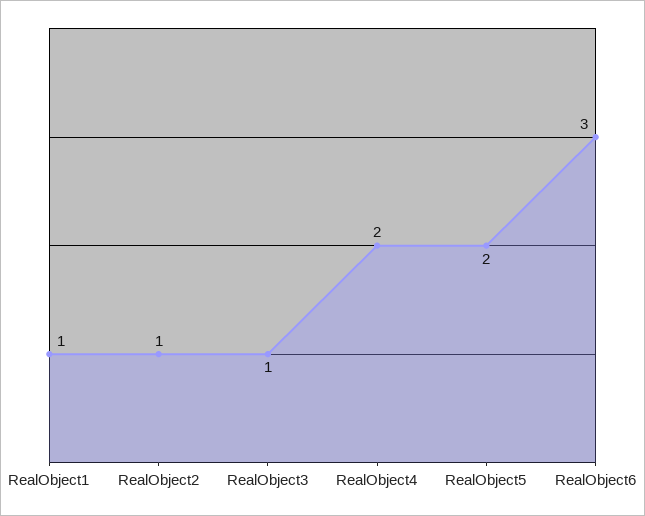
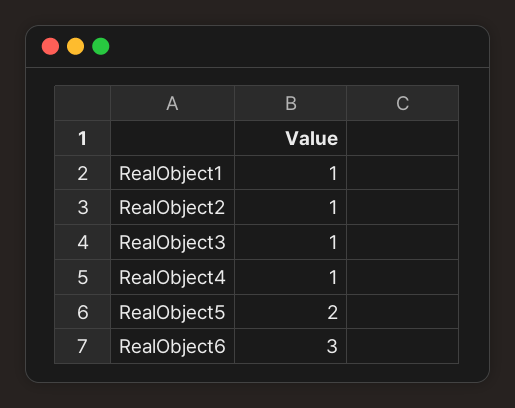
RealObject4: 2 -> 1

